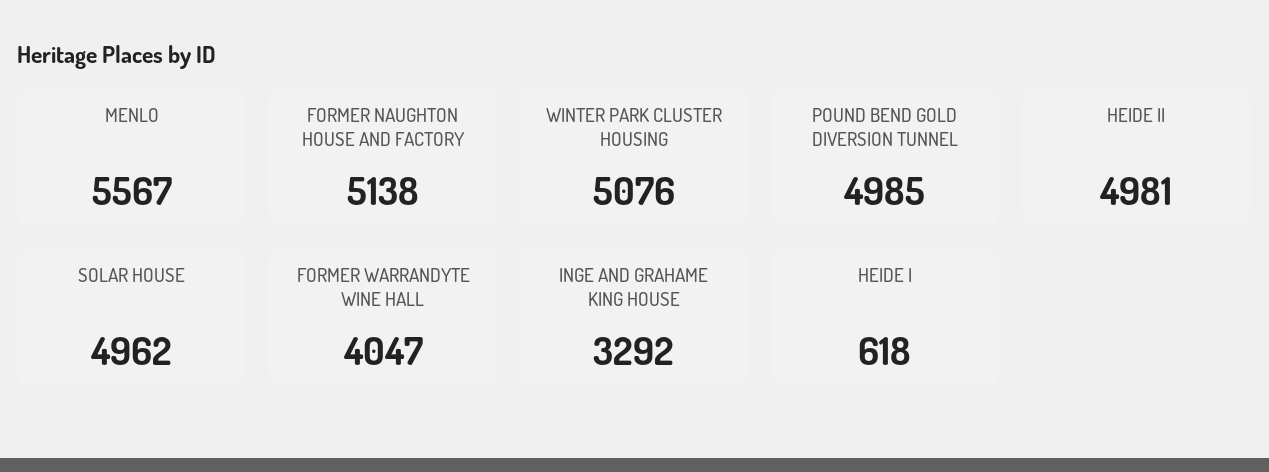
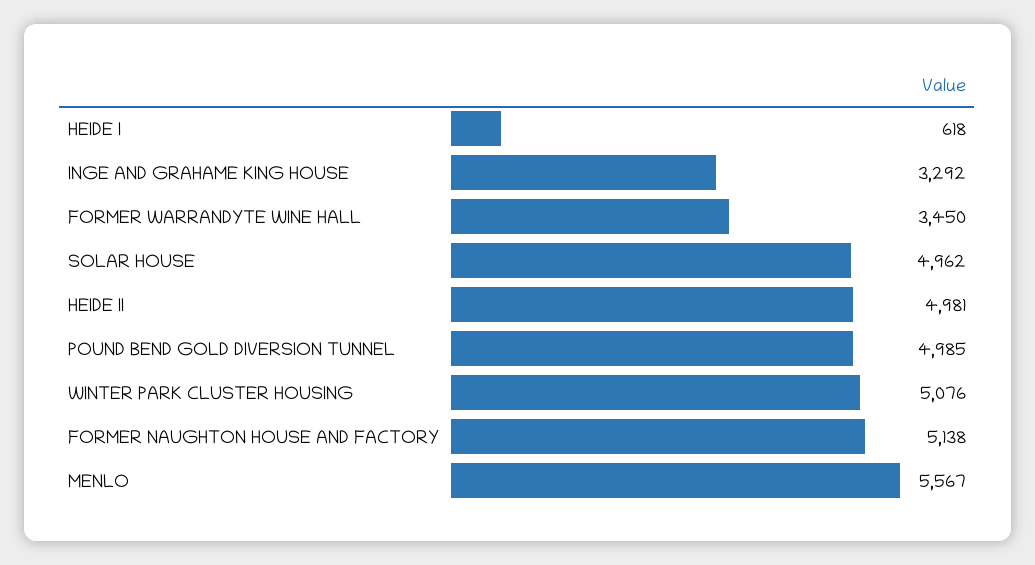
FORMER WARRANDYTE WINE HALL: 4047 -> 3450

